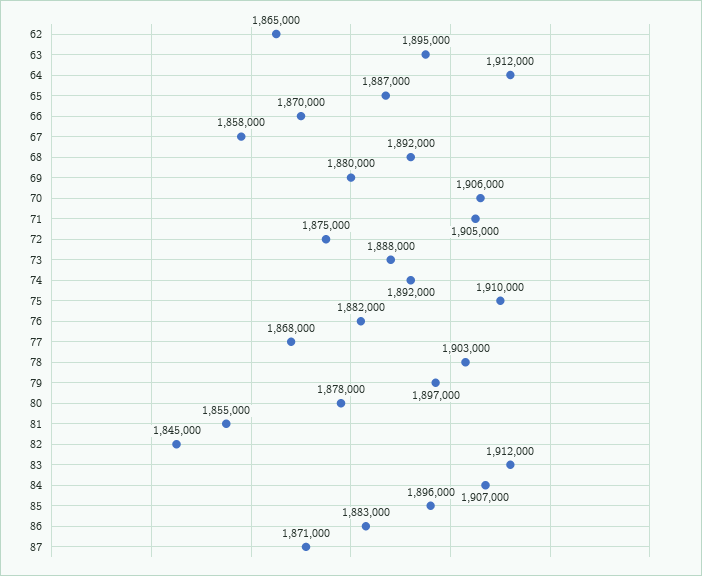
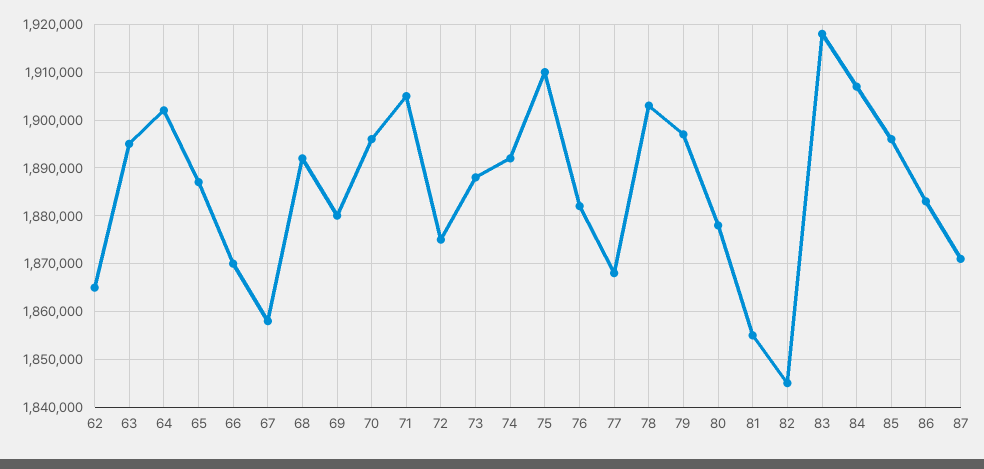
64: 1912000 -> 1902000
70: 1906000 -> 1896000
83: 1912000 -> 1918000

